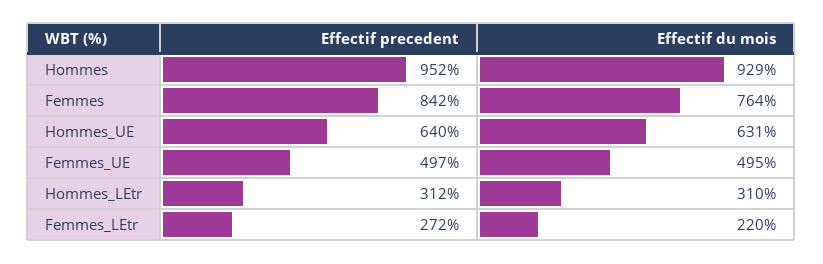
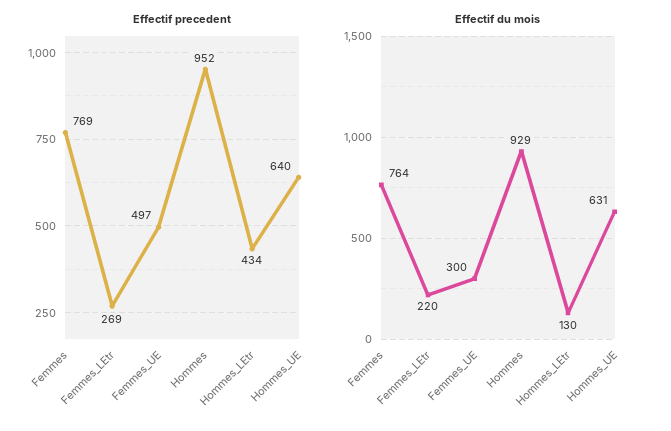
Effectif precedent, Femmes: 842 -> 769
Effectif du mois, Femmes_UE: 495 -> 300
Effectif precedent, Hommes_LEtr: 312 -> 434
Effectif du mois, Hommes_LEtr: 310 -> 130
Effectif precedent, Femmes_LEtr: 272 -> 269

